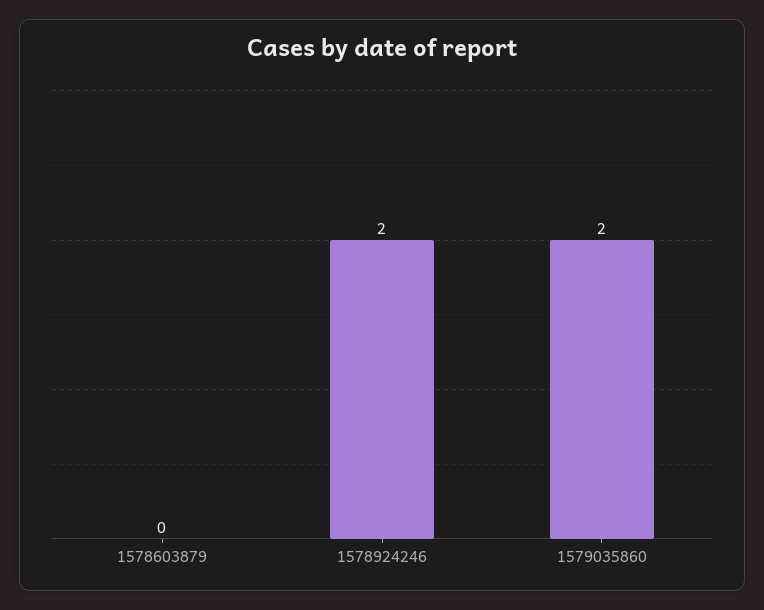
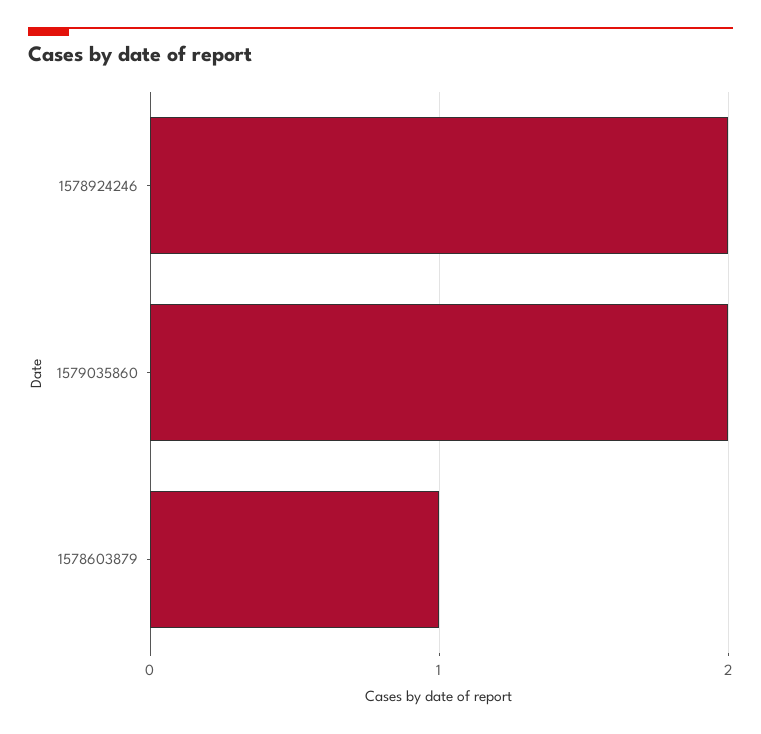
1578603879: 0 -> 1

